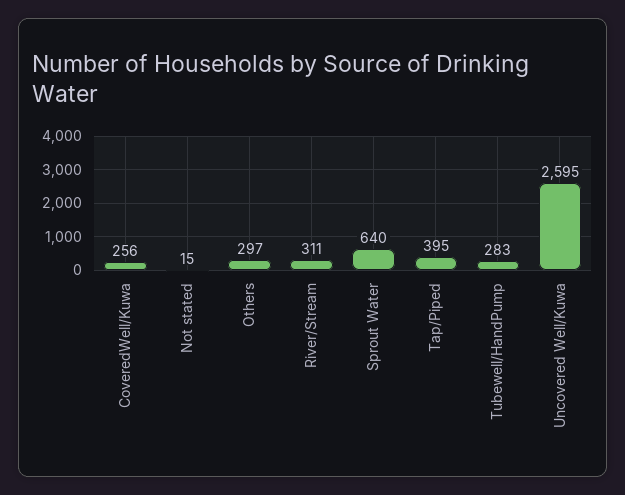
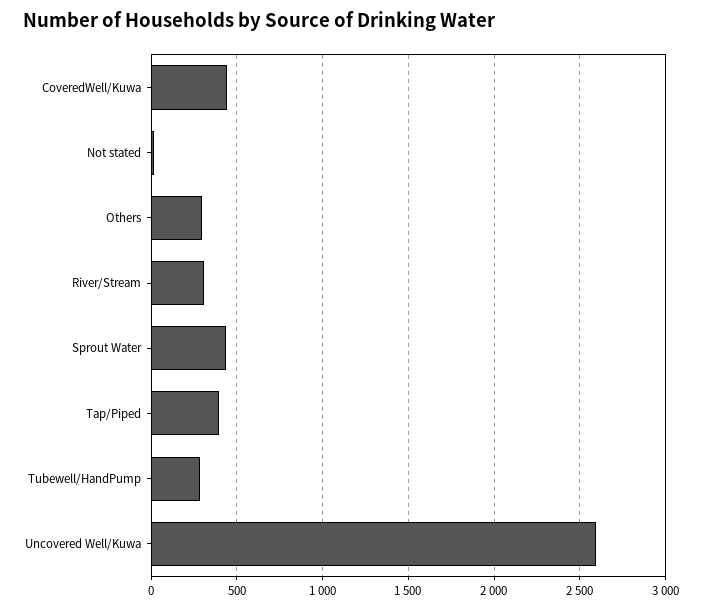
CoveredWell/Kuwa: 256 -> 450
Sprout Water: 640 -> 450

